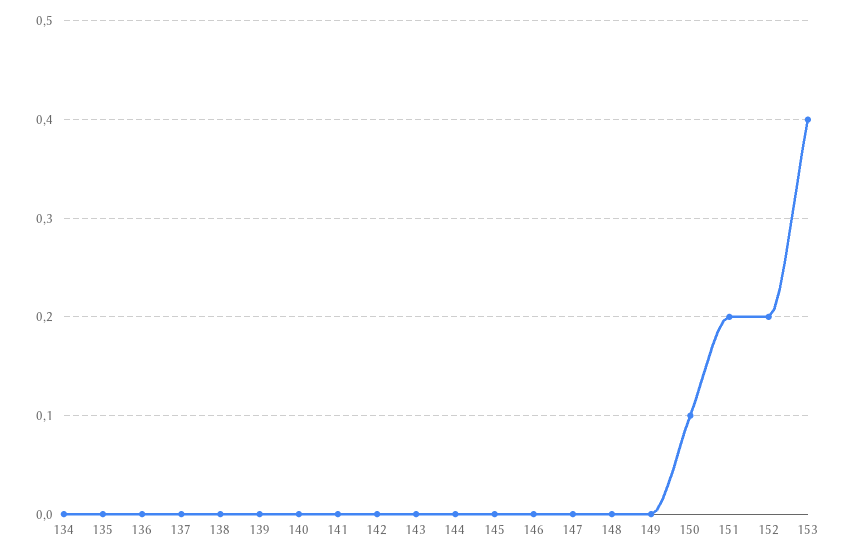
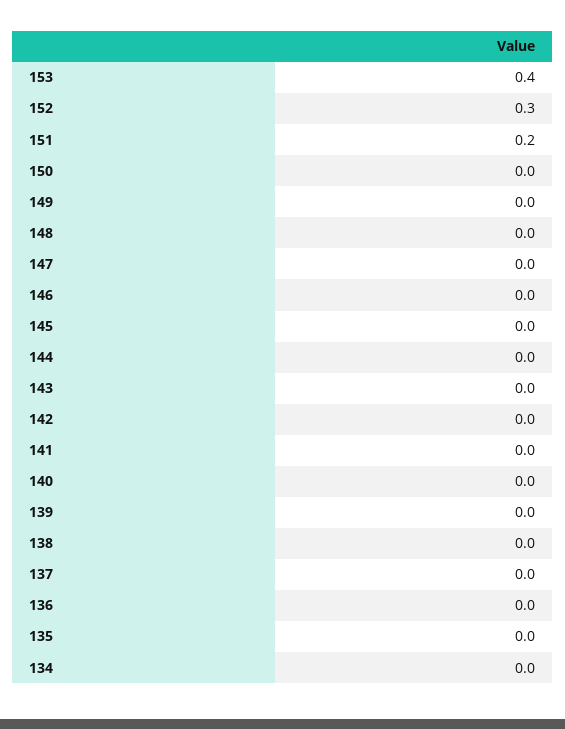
150: 0.1 -> 0
152: 0.2 -> 0.3

